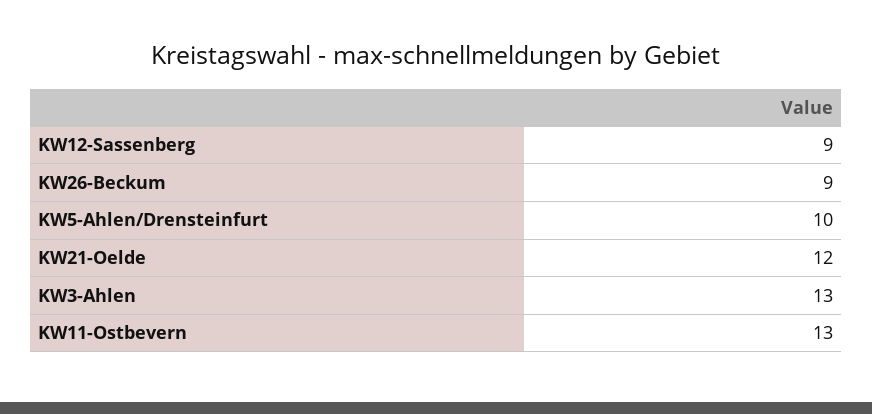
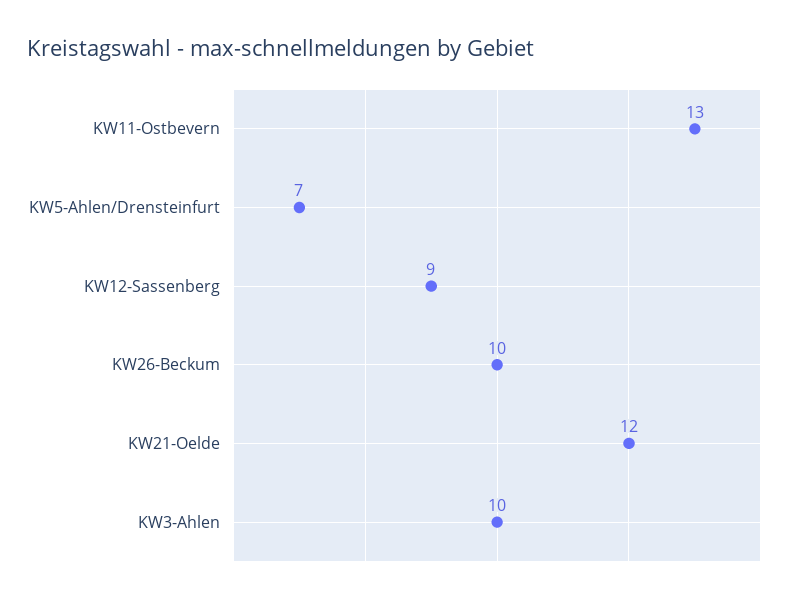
KW26-Beckum: 9 -> 10
KW5-Ahlen/Drensteinfurt: 10 -> 7
KW3-Ahlen: 13 -> 10

